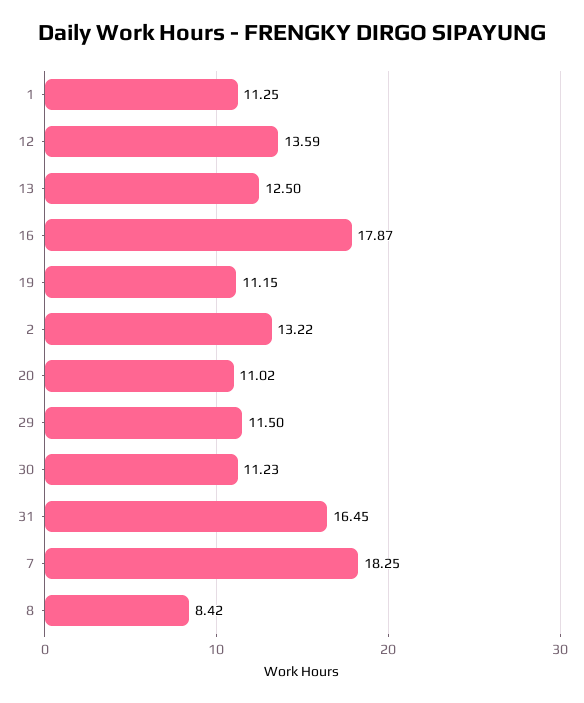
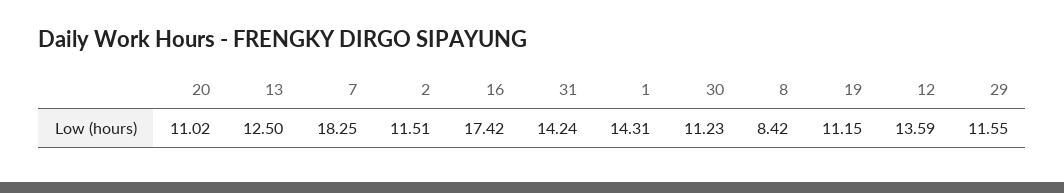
1: 11.25 -> 14.31
16: 17.87 -> 17.42
2: 13.22 -> 11.51
29: 11.5 -> 11.55
31: 16.45 -> 14.24

